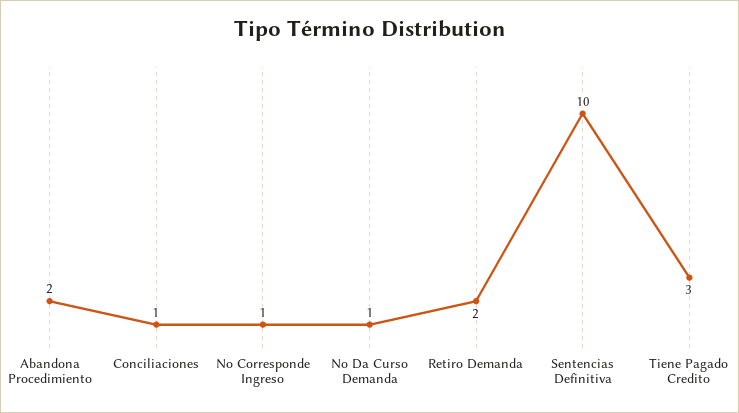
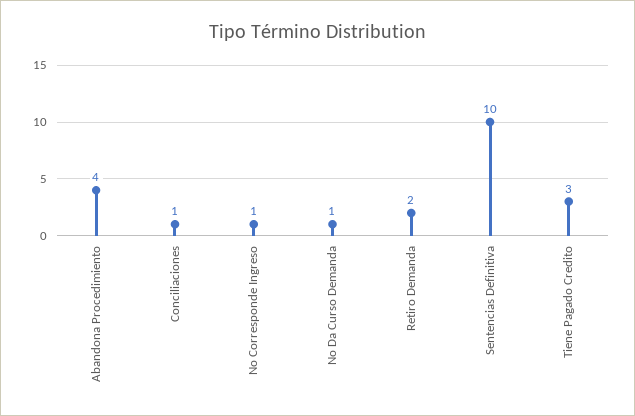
Abandona Procedimiento: 2 -> 4

